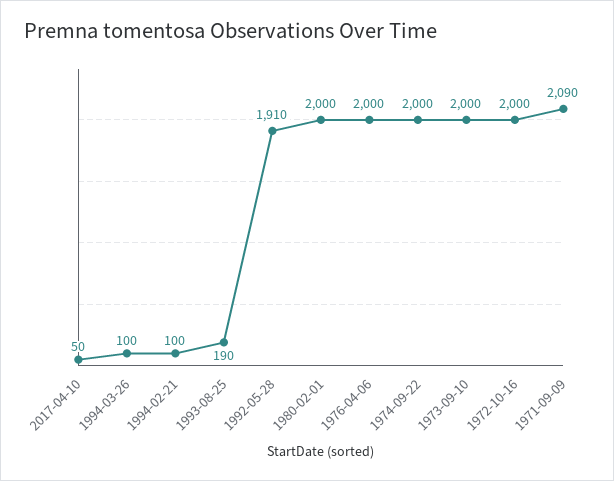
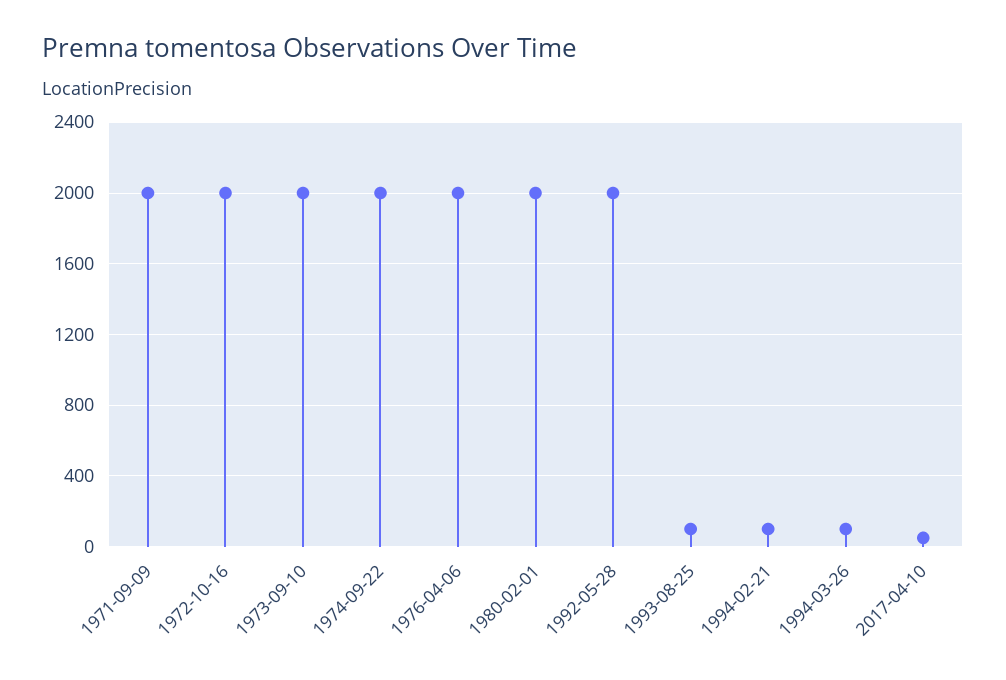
1993-08-25: 190 -> 100
1992-05-28: 1910 -> 2000
1971-09-09: 2090 -> 2000

